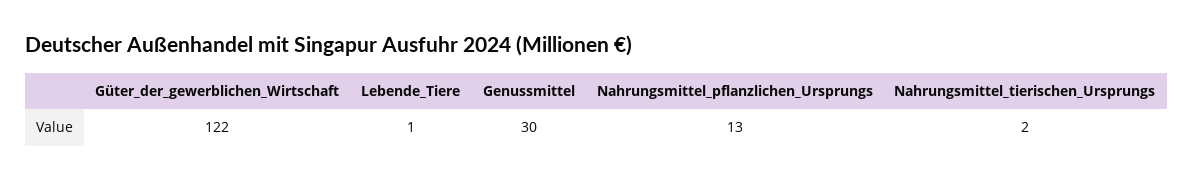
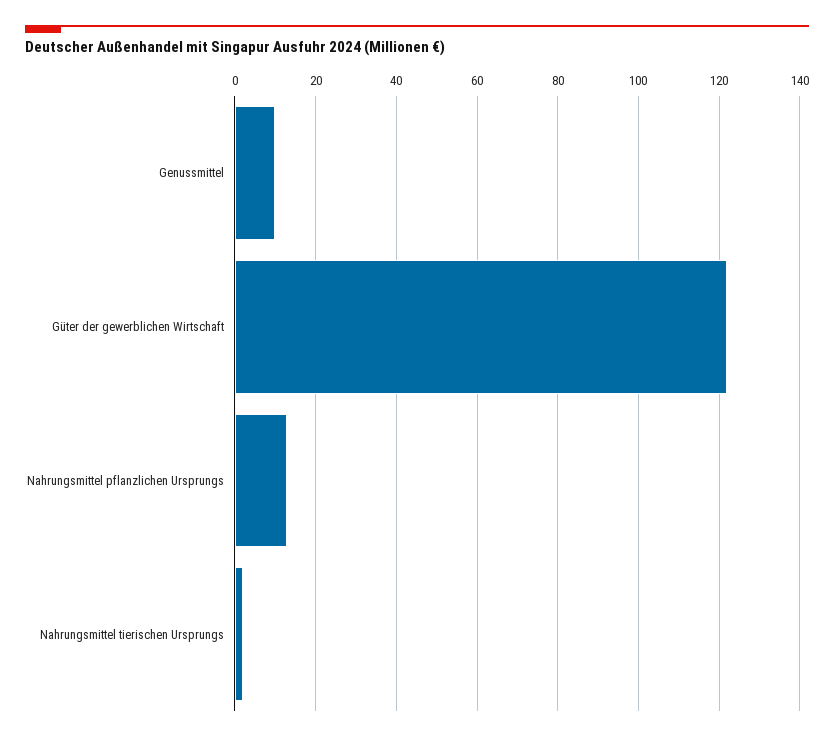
Lebende_Tiere: 1 -> none
Genussmittel: 30 -> 10

